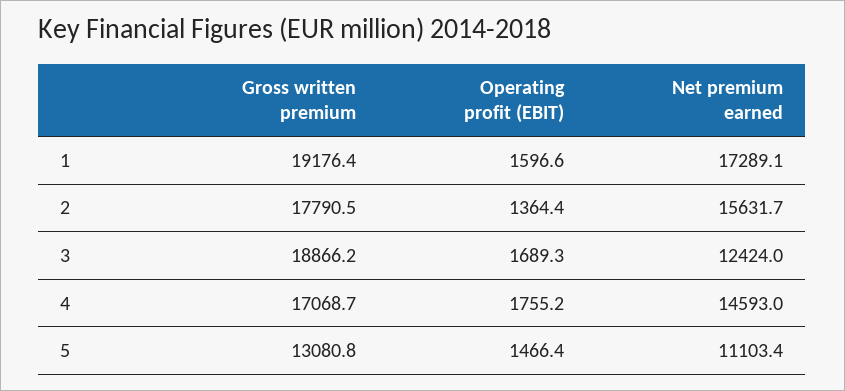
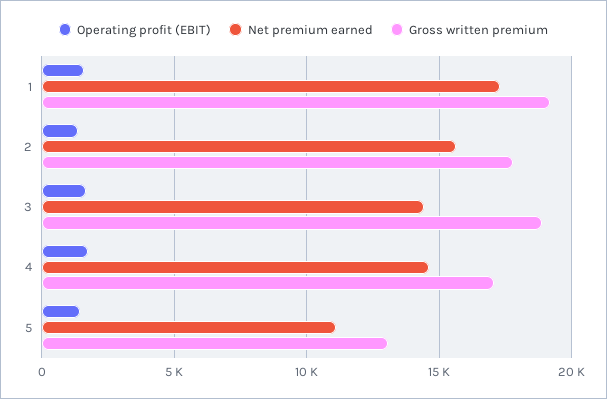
Net premium earned, 3: 12424 -> 14500

